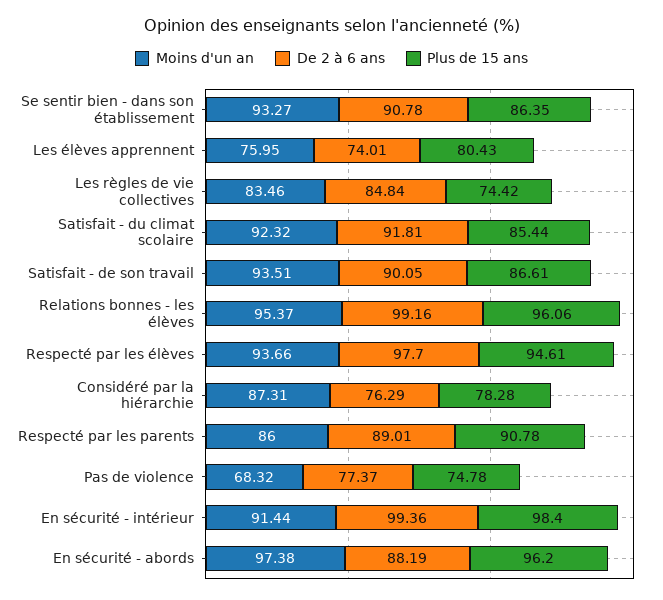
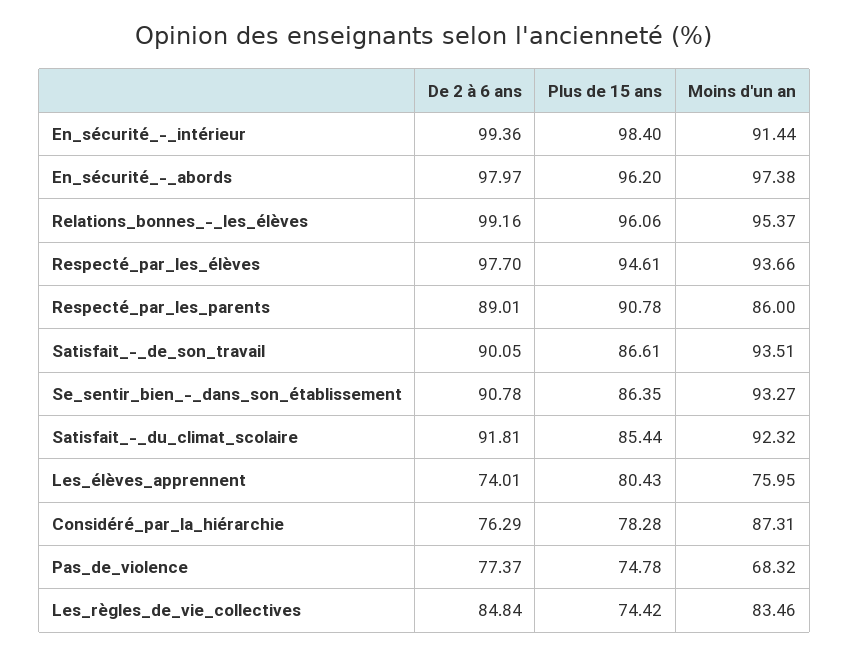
De 2 à 6 ans, En sécurité - abords: 88.19 -> 97.97

